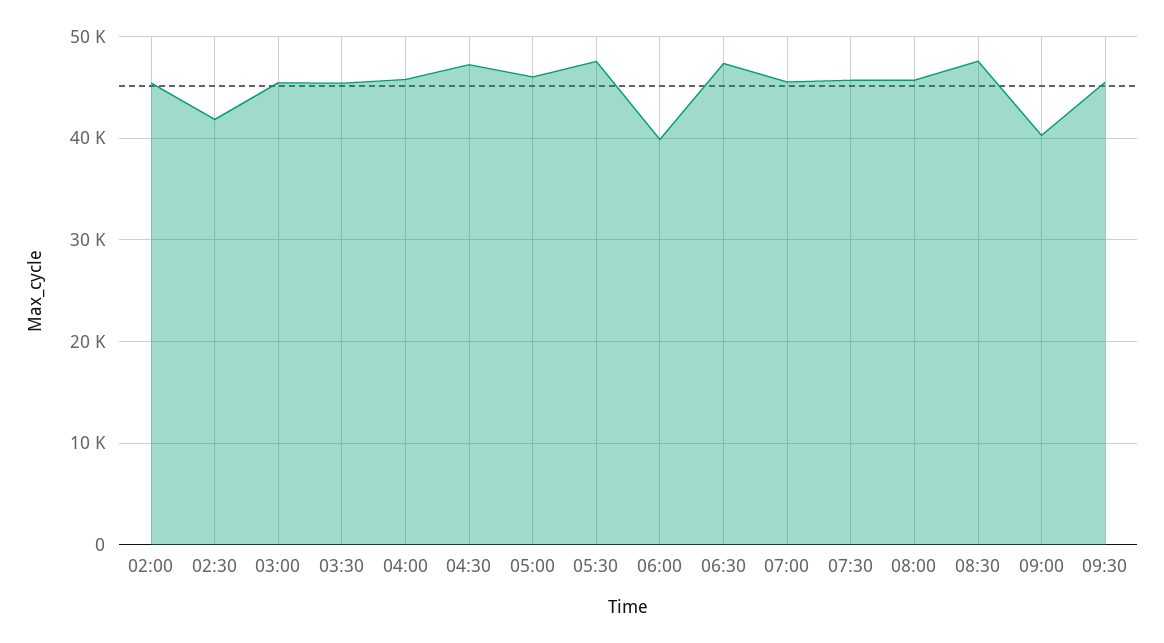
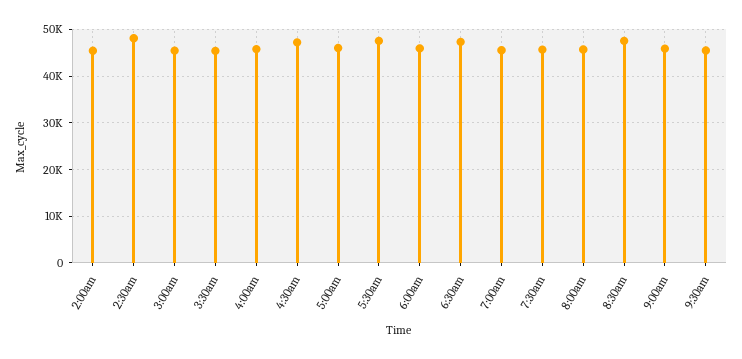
02:30: 42000 -> 48000
06:00: 40000 -> 46000
09:00: 40000 -> 46000

